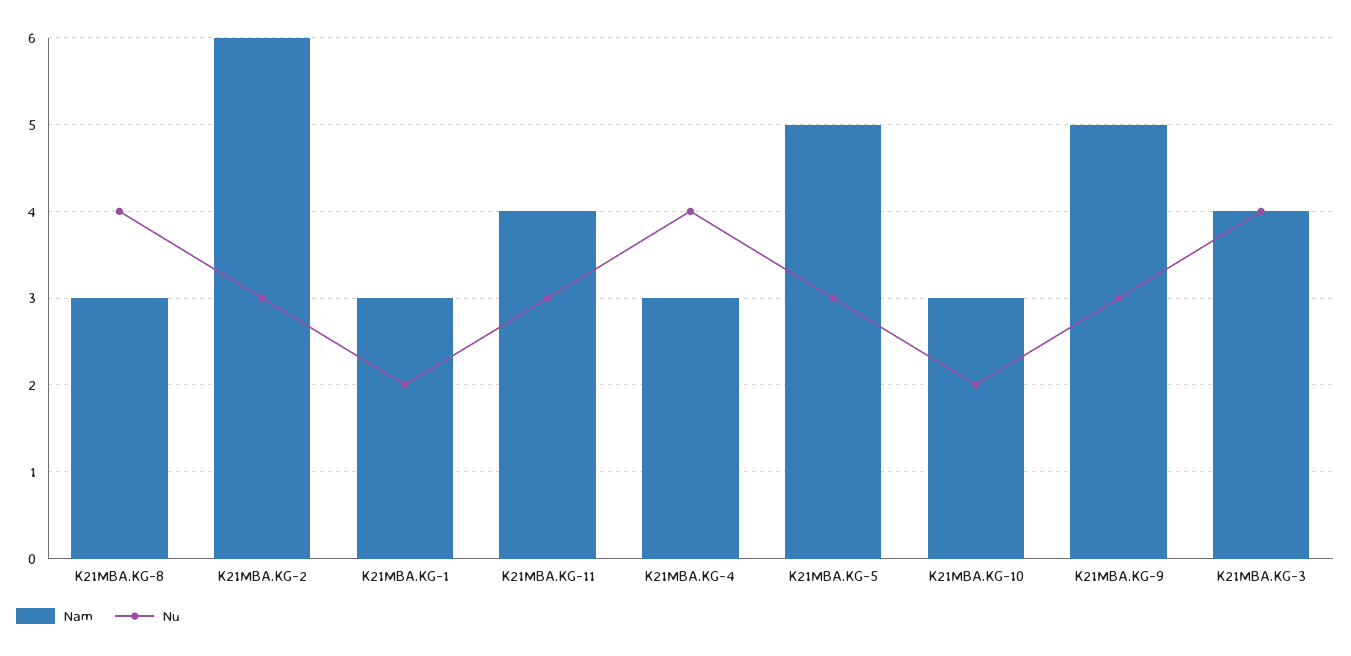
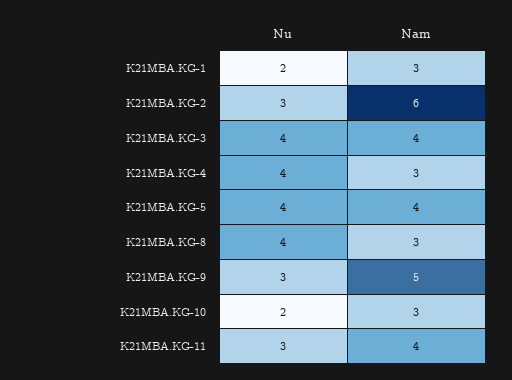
Nam, K21MBA.KG-5: 5 -> 4
Nu, K21MBA.KG-5: 3 -> 4

